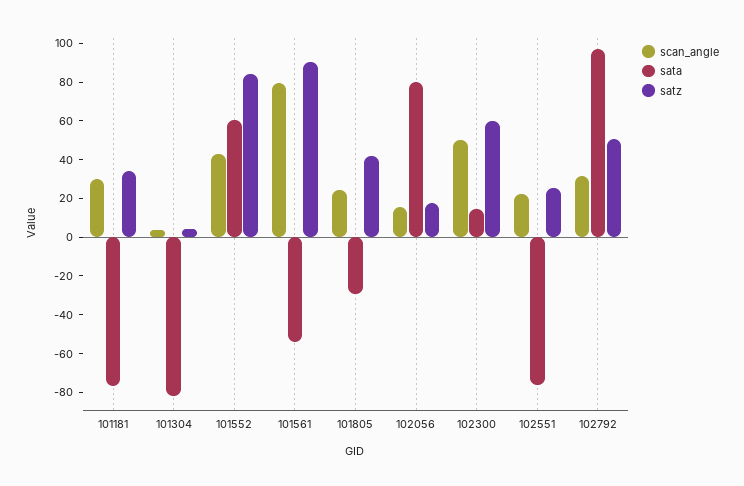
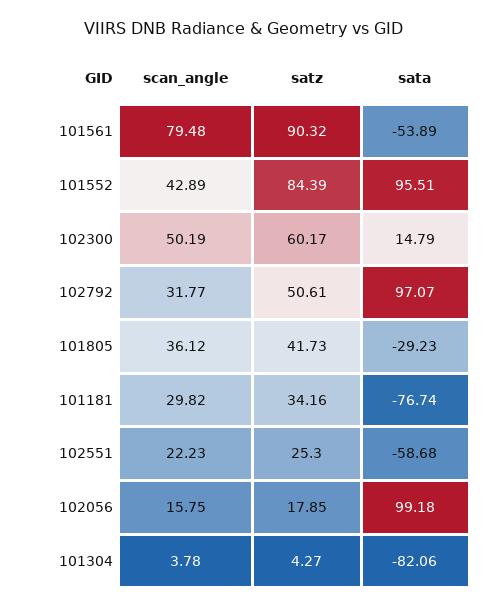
sata, 101552: 60 -> 95.51
scan_angle, 101805: 25 -> 36.12
sata, 102056: 80 -> 99.18
sata, 102551: -75 -> -58.68

